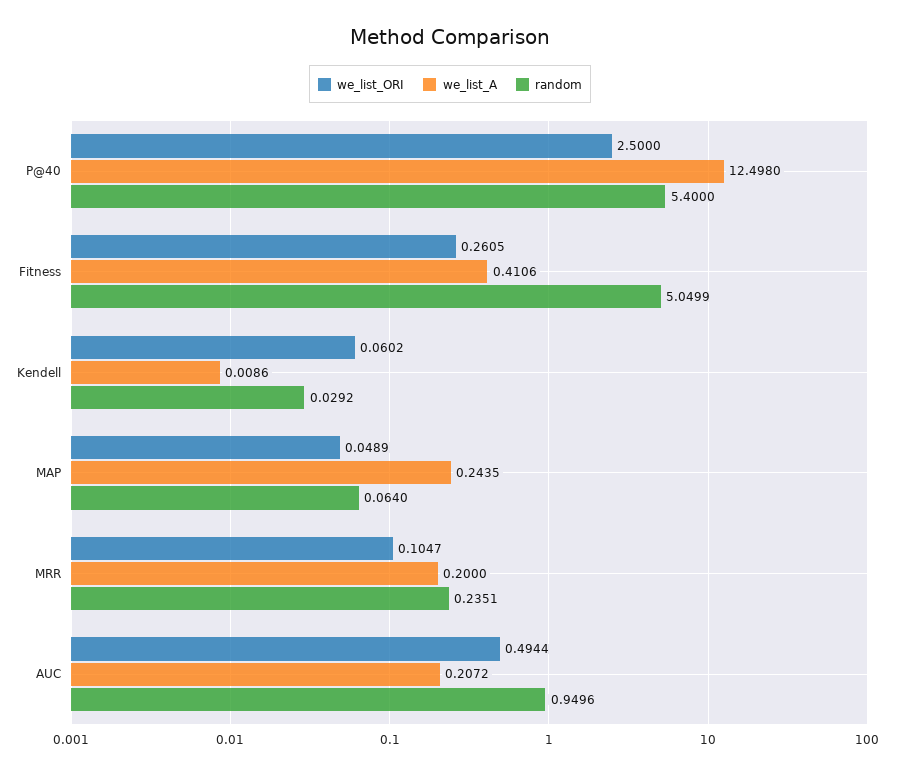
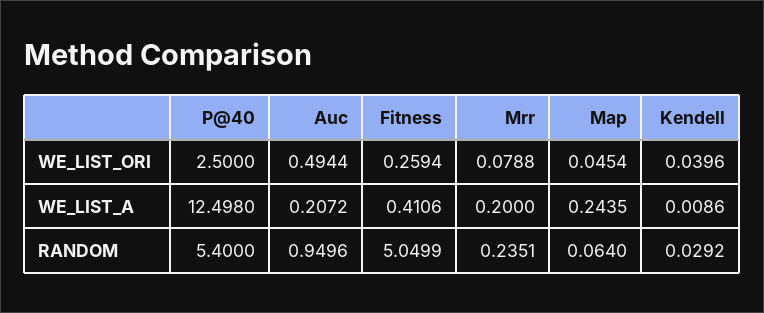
we_list_ORI, Fitness: 0.2605 -> 0.2594
we_list_ORI, Kendell: 0.0602 -> 0.0396
we_list_ORI, MAP: 0.0489 -> 0.0454
we_list_ORI, MRR: 0.1047 -> 0.0788

